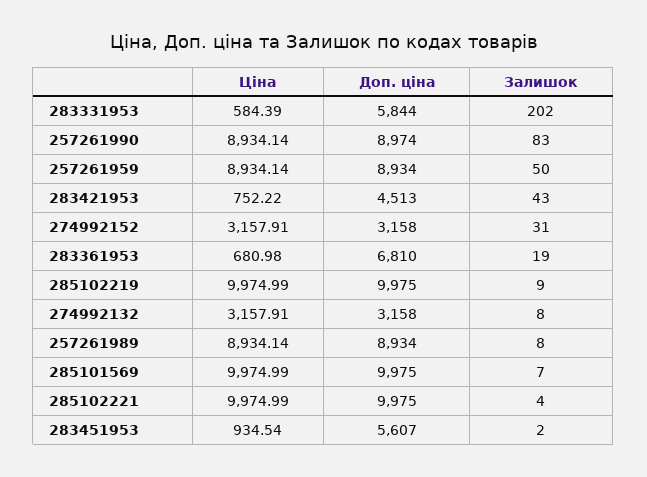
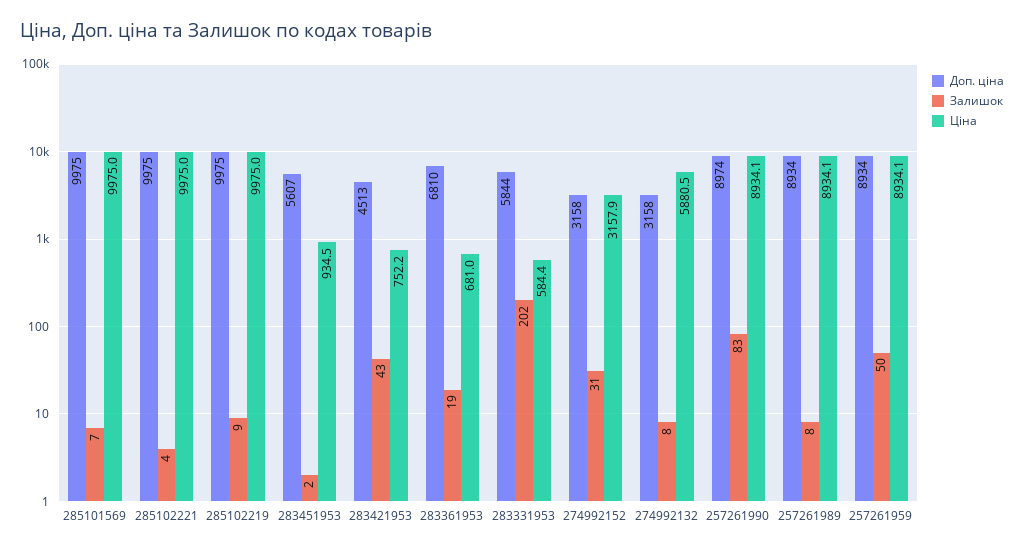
Ціна, 274992132: 3157.91 -> 5880.5

